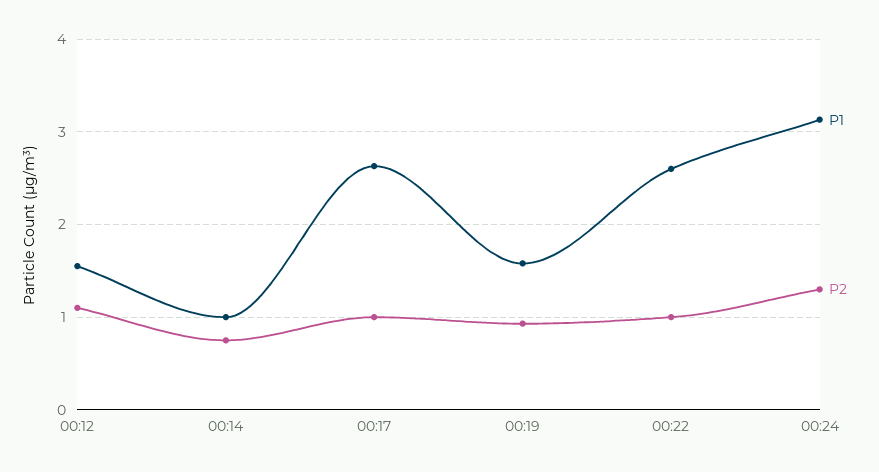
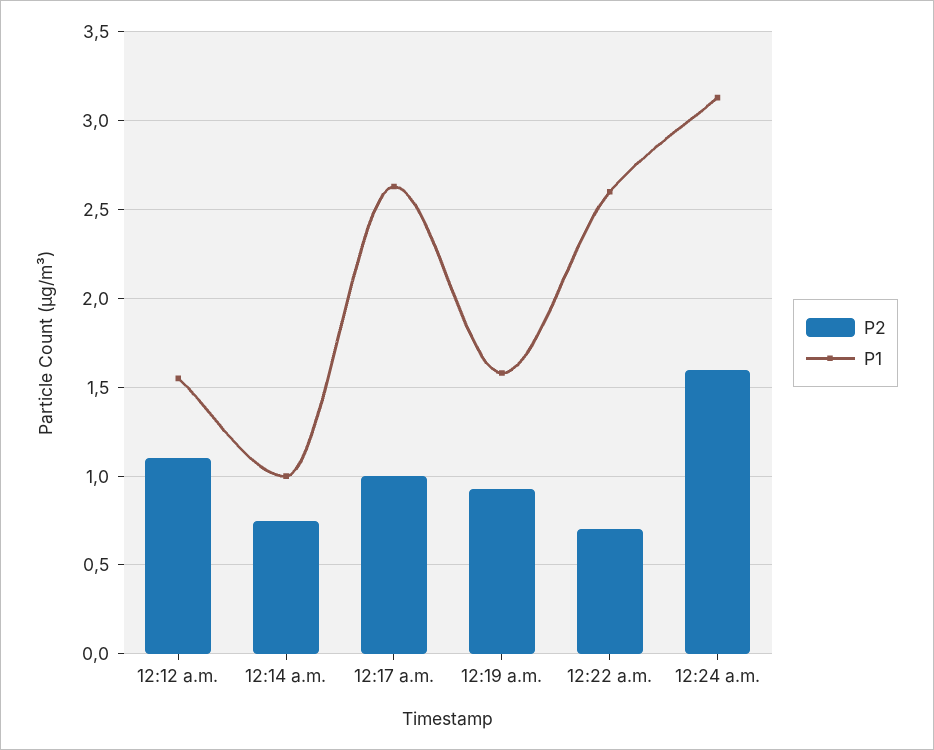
P2, 00:22: 1 -> 0.7
P2, 00:24: 1.3 -> 1.6

